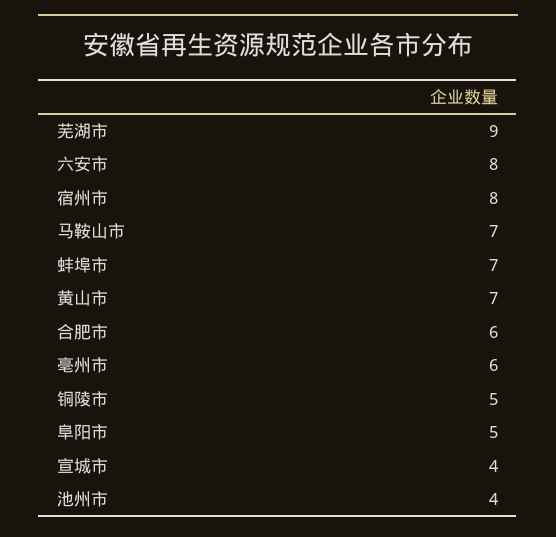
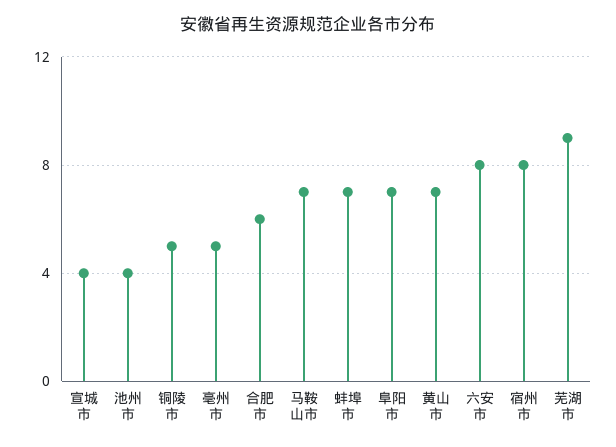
亳州市: 6 -> 5
阜阳市: 5 -> 7

